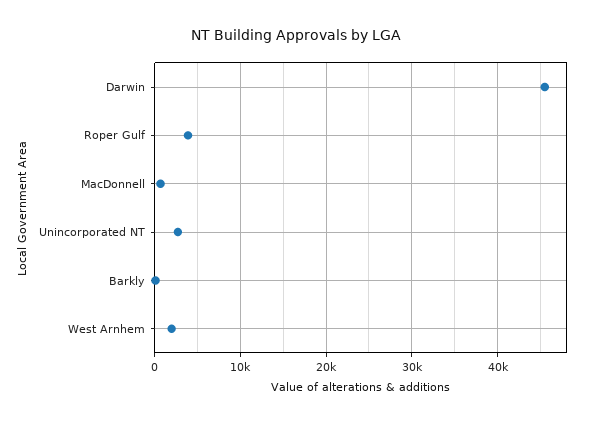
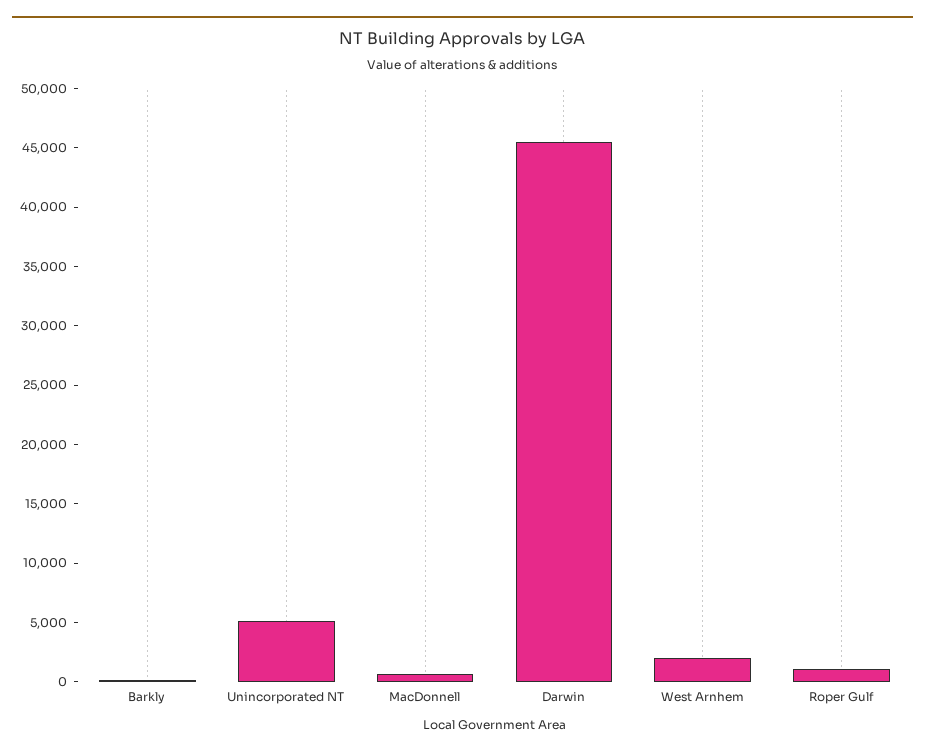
Roper Gulf: 4000 -> 1000
Unincorporated NT: 3000 -> 5000

